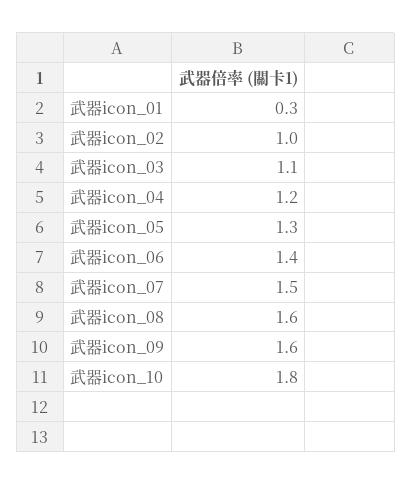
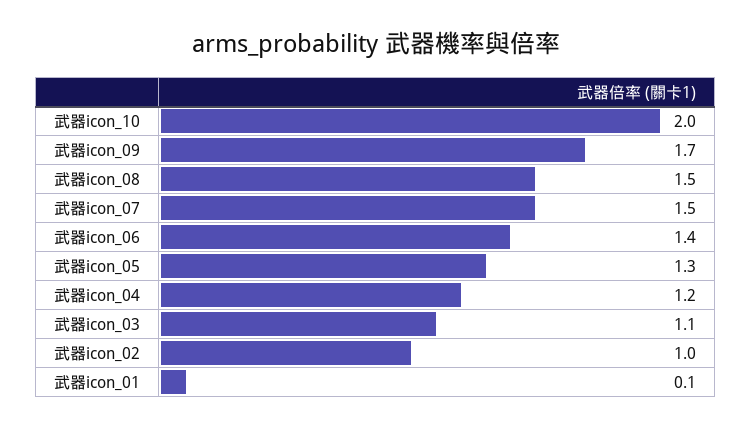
武器icon_01: 0.3 -> 0.1
武器icon_08: 1.6 -> 1.5
武器icon_09: 1.6 -> 1.7
武器icon_10: 1.8 -> 2

